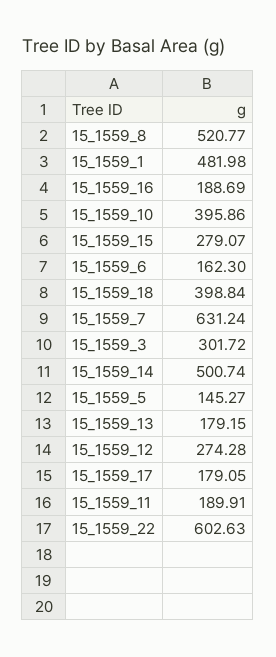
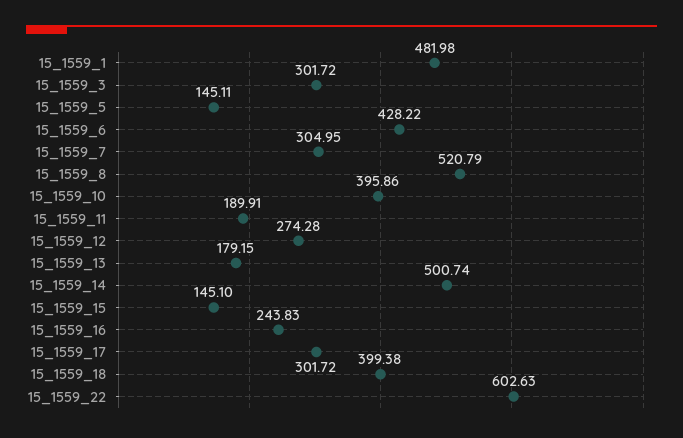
15_1559_8: 520.77 -> 520.79
15_1559_16: 188.69 -> 243.83
15_1559_15: 279.07 -> 145.1
15_1559_6: 162.3 -> 428.22
15_1559_18: 398.84 -> 399.38
15_1559_7: 631.24 -> 304.95
15_1559_5: 145.27 -> 145.11
15_1559_17: 179.05 -> 301.72

